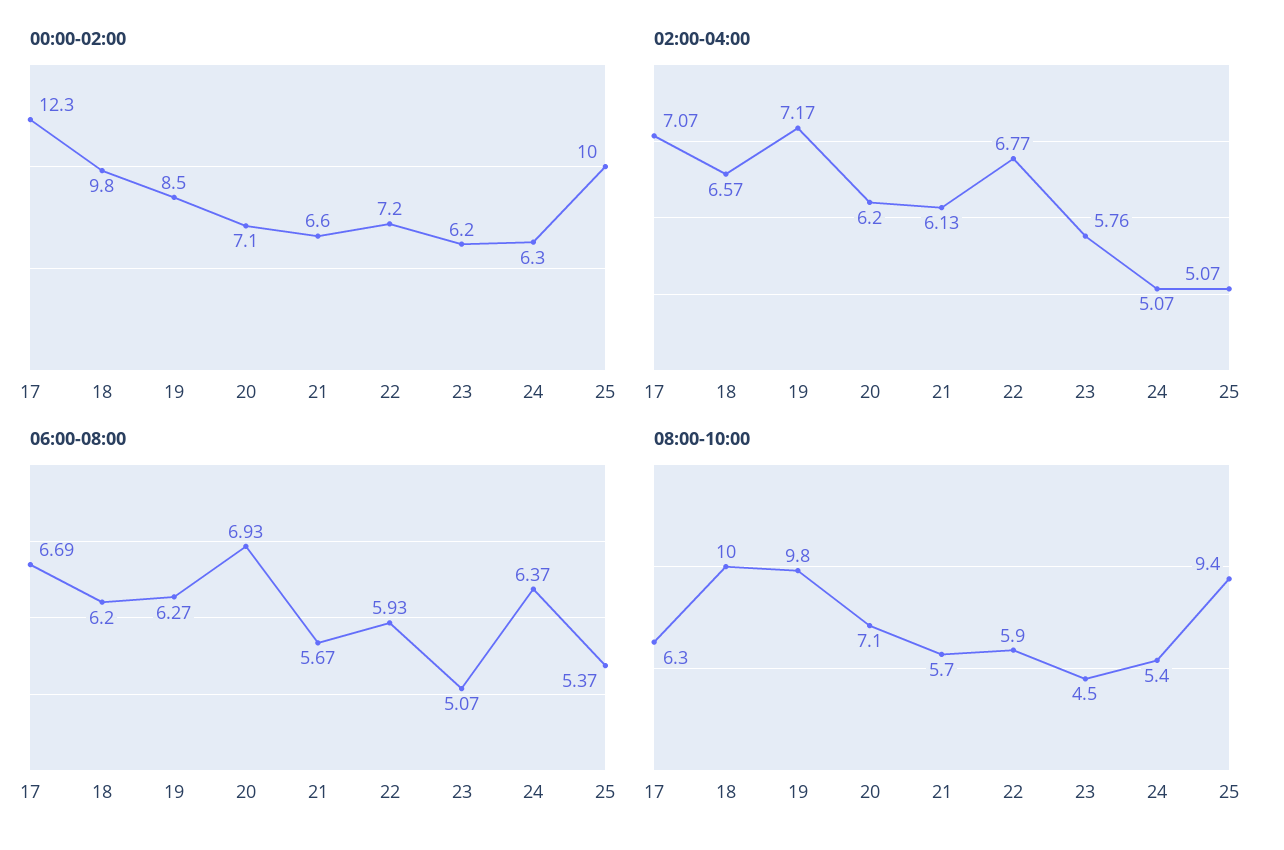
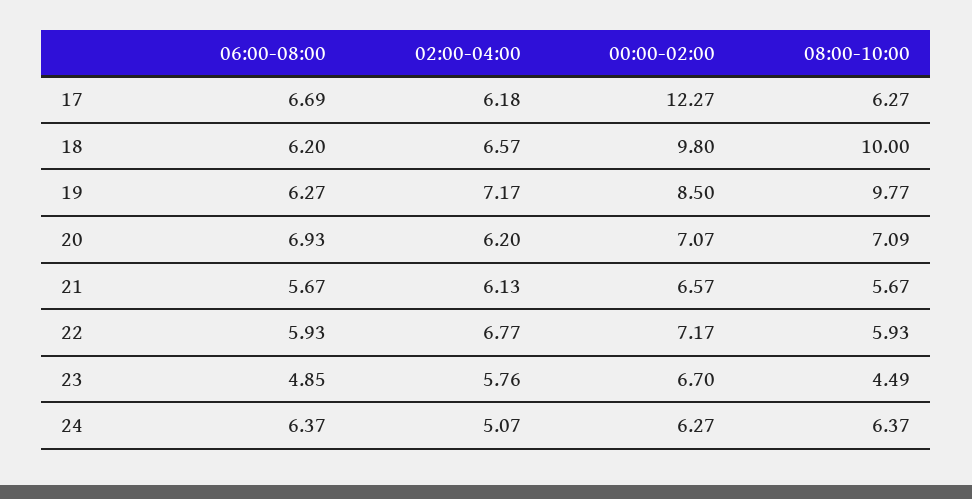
00:00-02:00, 23: 6.2 -> 6.7
00:00-02:00, 25: 10 -> none
02:00-04:00, 17: 7.07 -> 6.18
02:00-04:00, 25: 5.07 -> none
06:00-08:00, 23: 5.07 -> 4.85
06:00-08:00, 25: 5.37 -> none
08:00-10:00, 24: 5.4 -> 6.37
08:00-10:00, 25: 9.4 -> none

